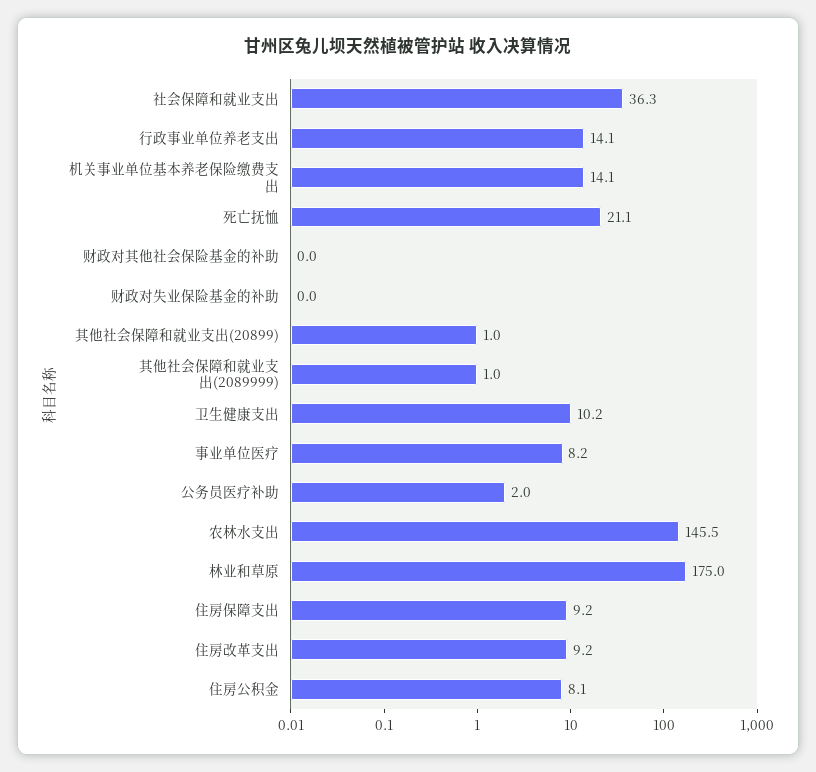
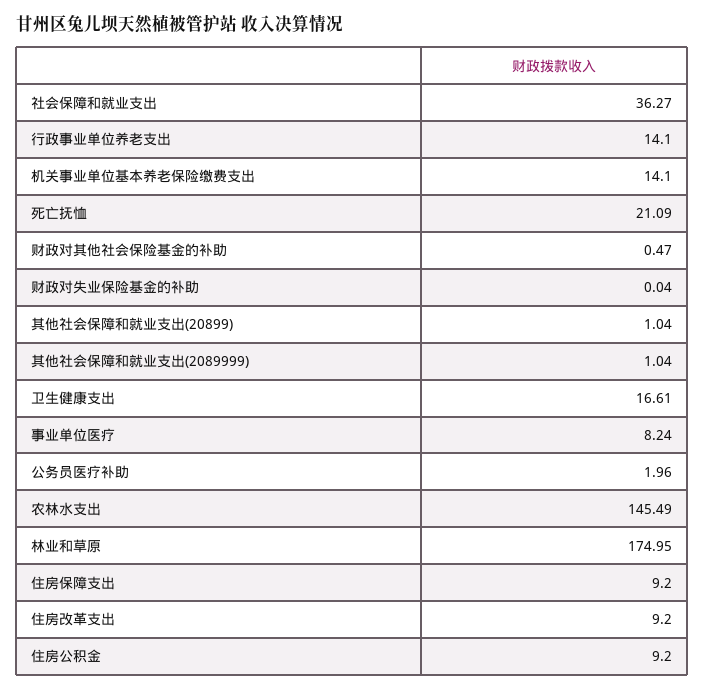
财政对其他社会保险基金的补助: 0 -> 0.47
卫生健康支出: 10.2 -> 16.61
住房公积金: 8.1 -> 9.2

